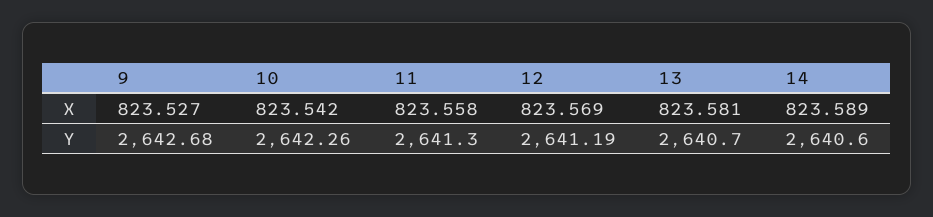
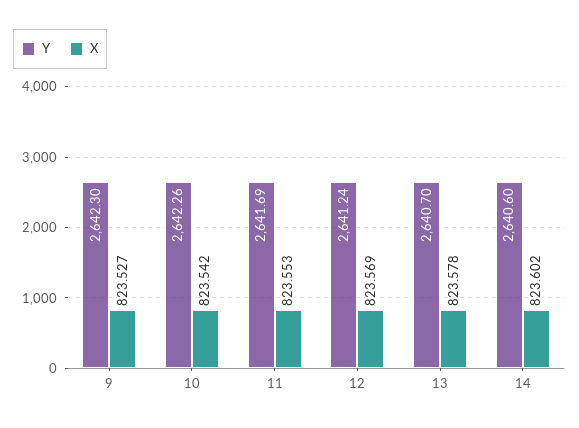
X, 11: 823.558 -> 823.553
X, 13: 823.581 -> 823.578
X, 14: 823.589 -> 823.602
Y, 9: 2642.68 -> 2642.3
Y, 11: 2641.3 -> 2641.69
Y, 12: 2641.19 -> 2641.24

